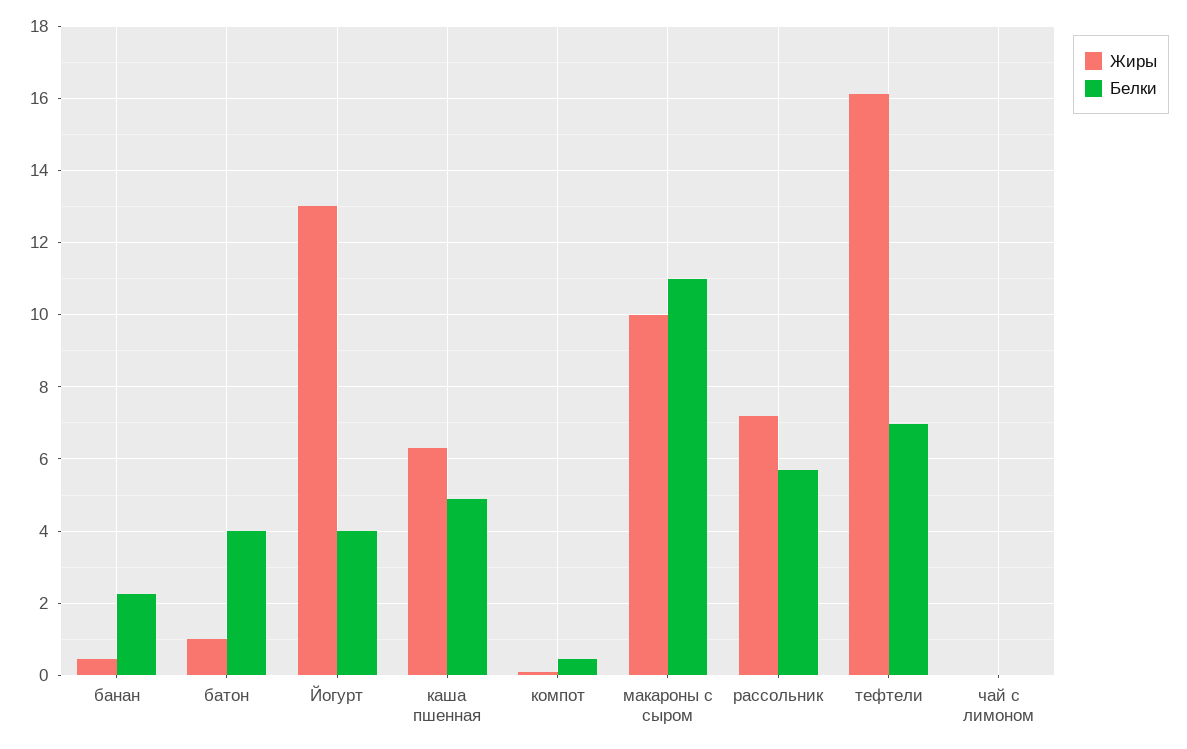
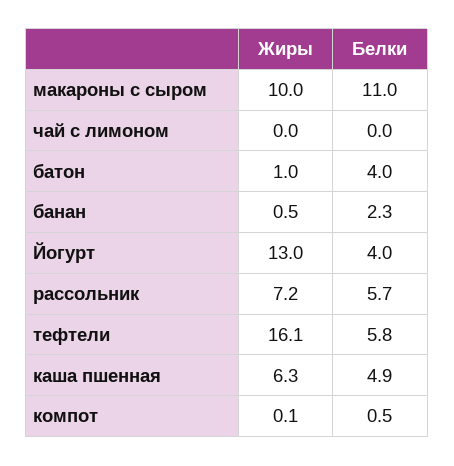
Белки, тефтели: 7 -> 5.8

